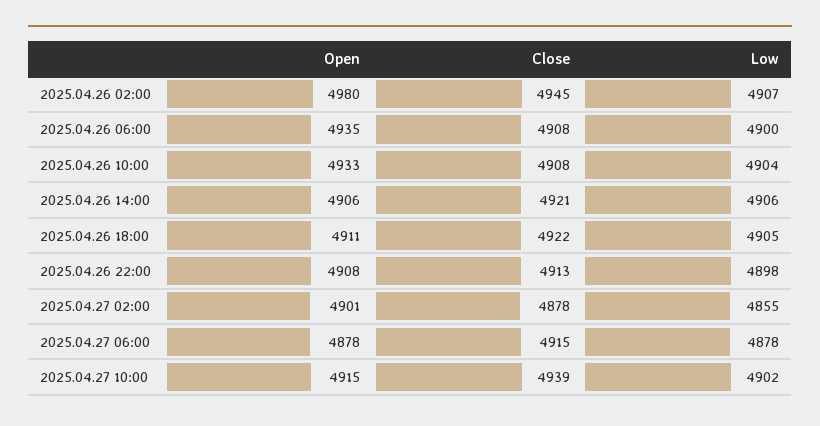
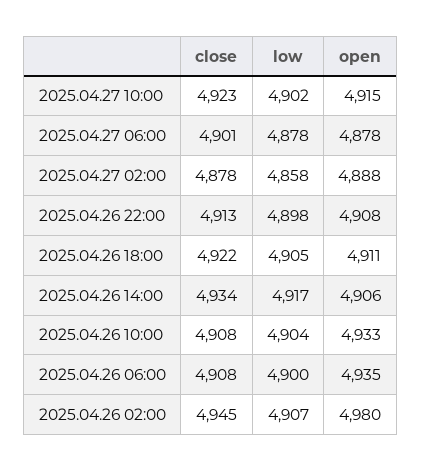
Close, 2025.04.26 14:00: 4921 -> 4934
Low, 2025.04.26 14:00: 4906 -> 4917
Open, 2025.04.27 02:00: 4901 -> 4888
Low, 2025.04.27 02:00: 4855 -> 4858
Close, 2025.04.27 06:00: 4915 -> 4901
Close, 2025.04.27 10:00: 4939 -> 4923

